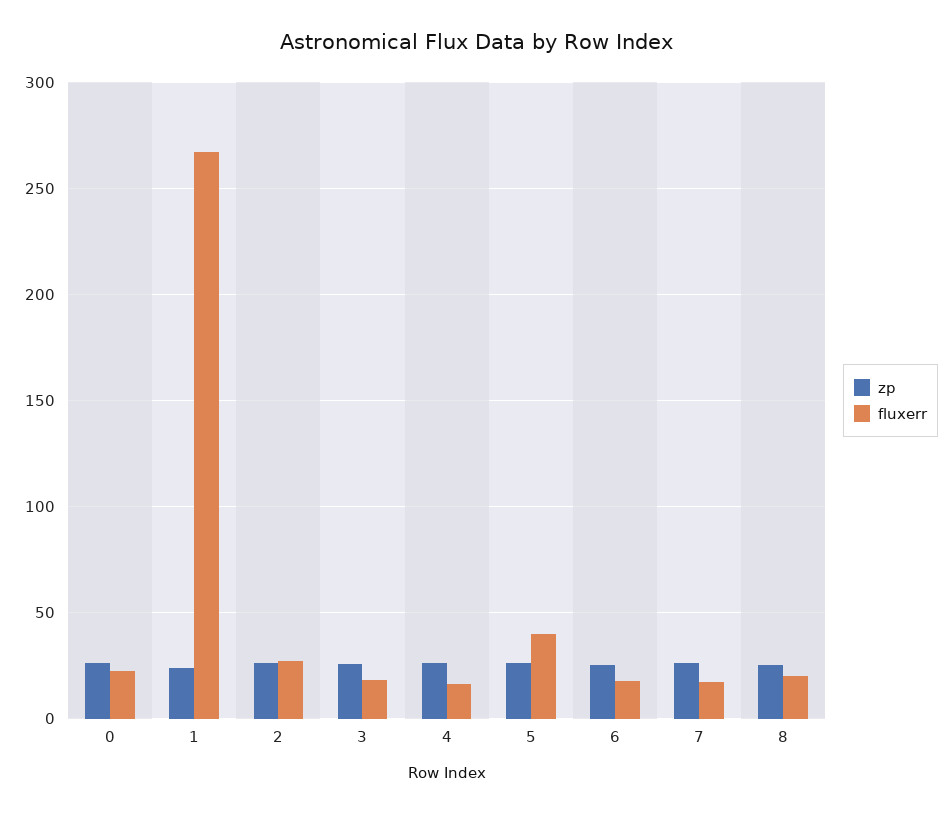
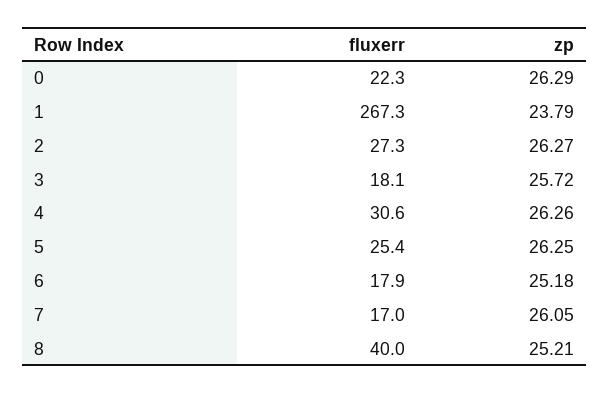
fluxerr, 4: 15 -> 30.6
fluxerr, 5: 40 -> 25.4
fluxerr, 8: 20 -> 40

